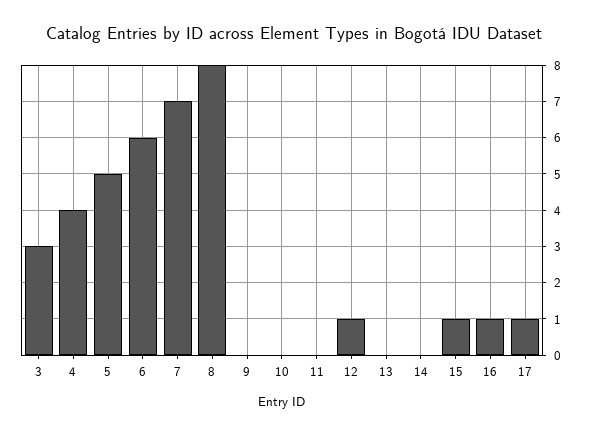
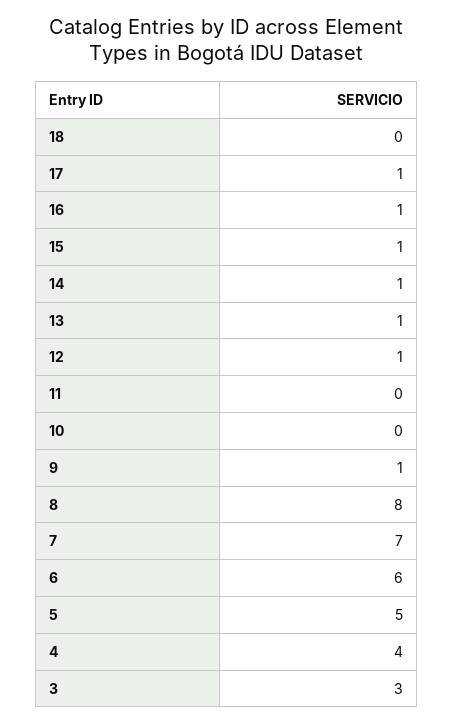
9: 0 -> 1
13: 0 -> 1
14: 0 -> 1
18: none -> 0

